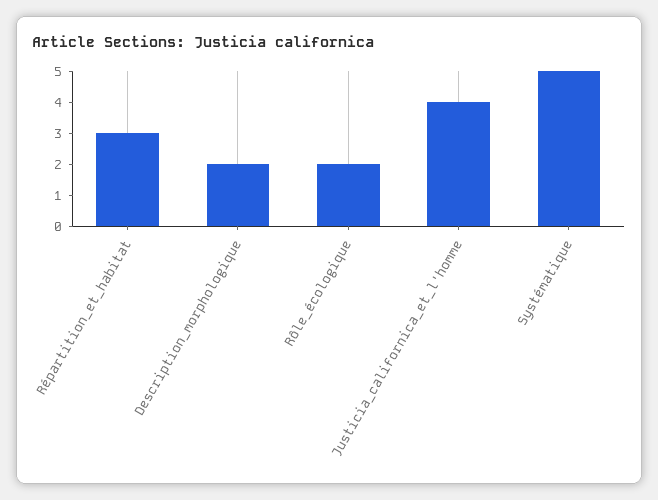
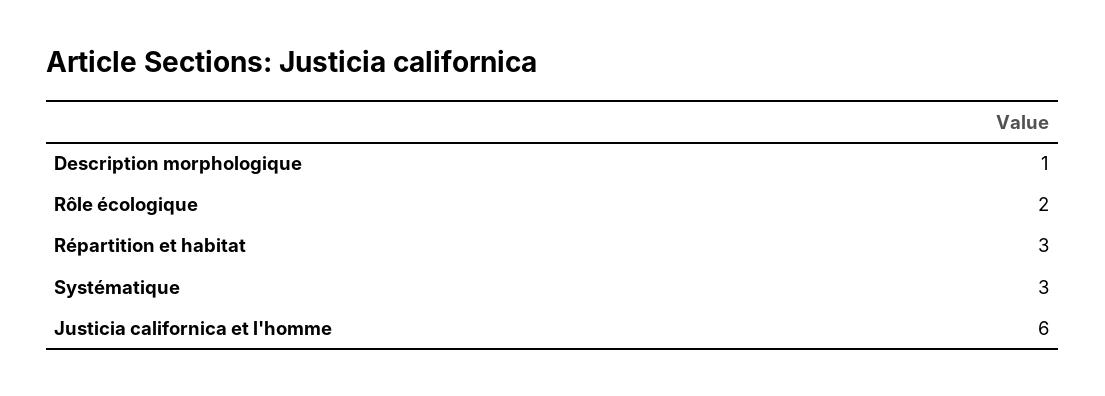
Description_morphologique: 2 -> 1
Justicia_californica_et_l'homme: 4 -> 6
Systématique: 5 -> 3

